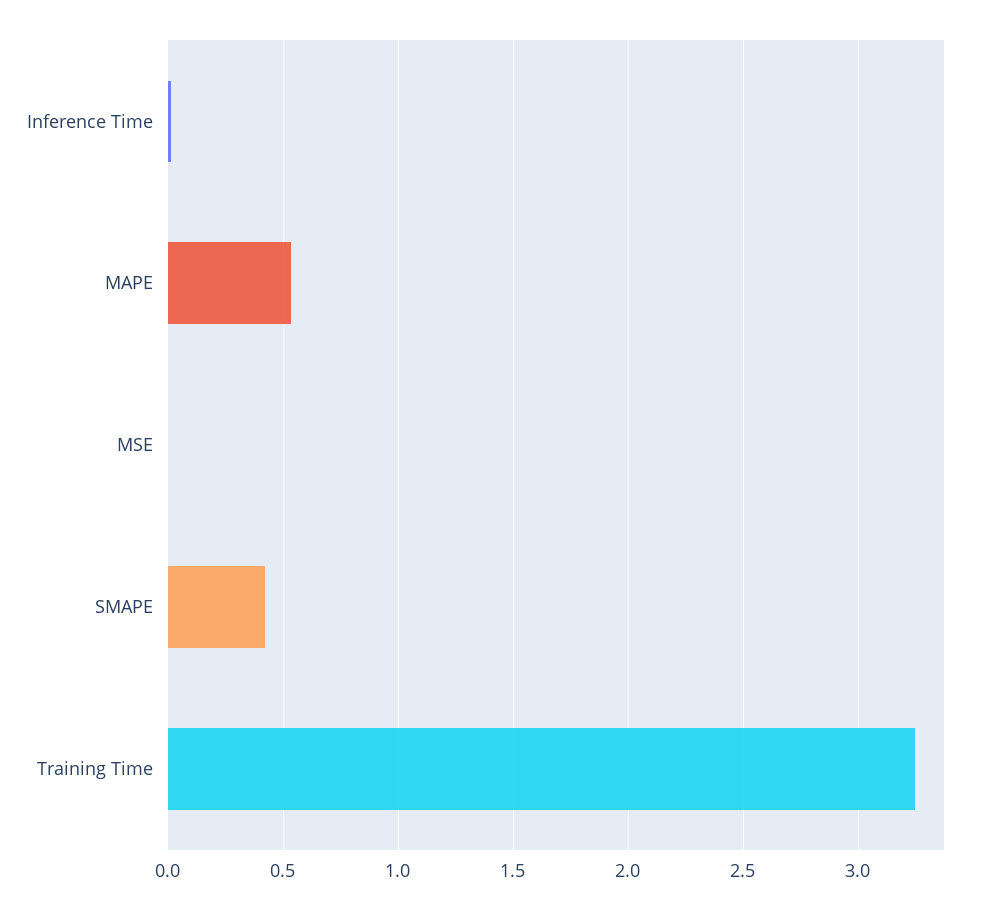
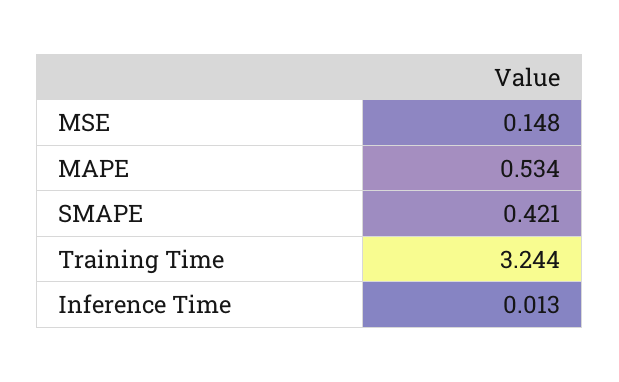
MSE: 0 -> 0.148

